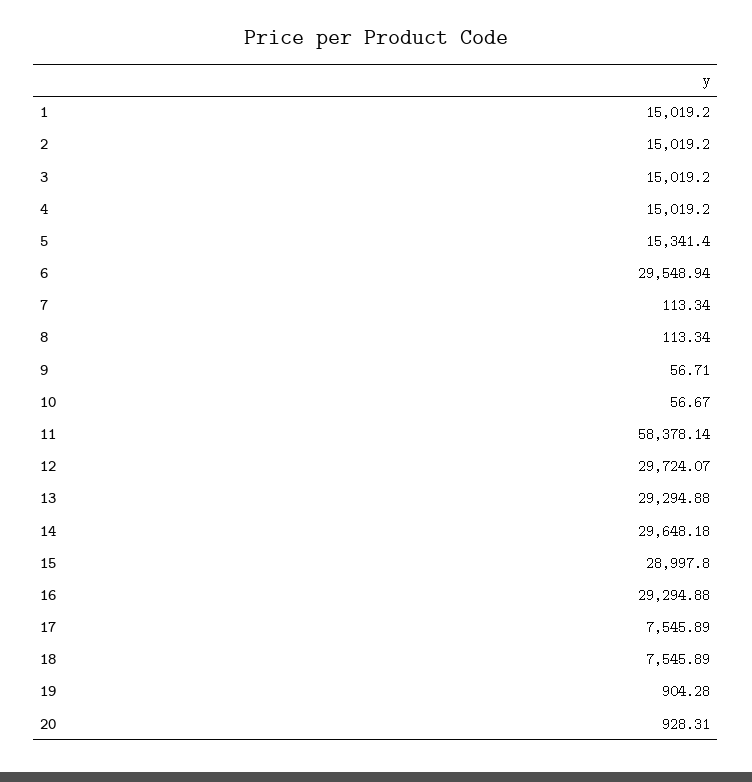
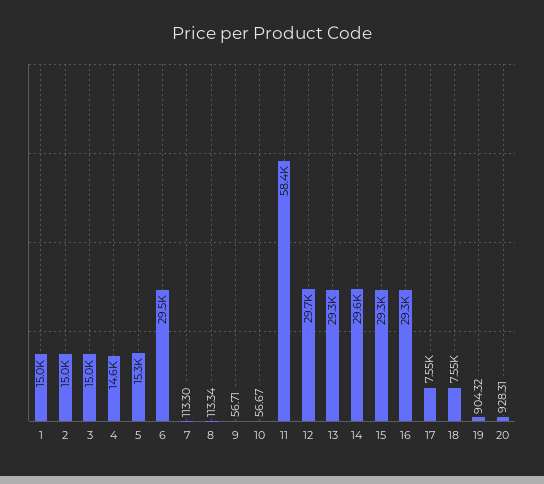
4: 15019.2 -> 14600
7: 113.34 -> 113.3
15: 28997.8 -> 29300
19: 904.28 -> 904.32

